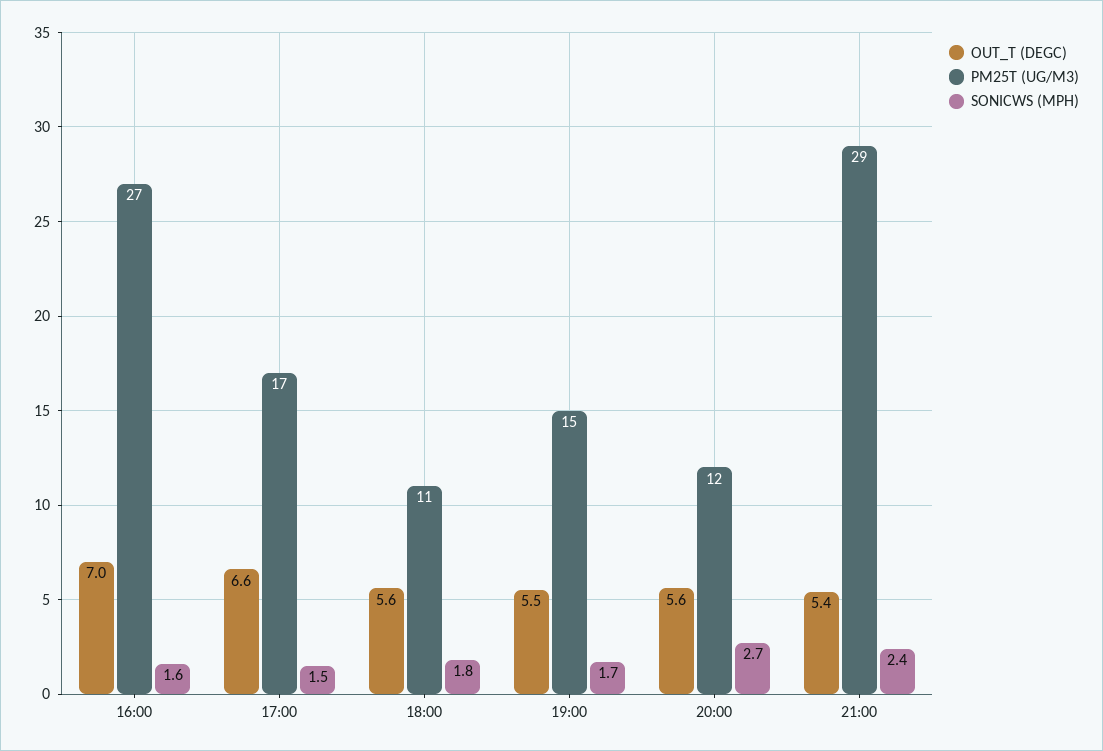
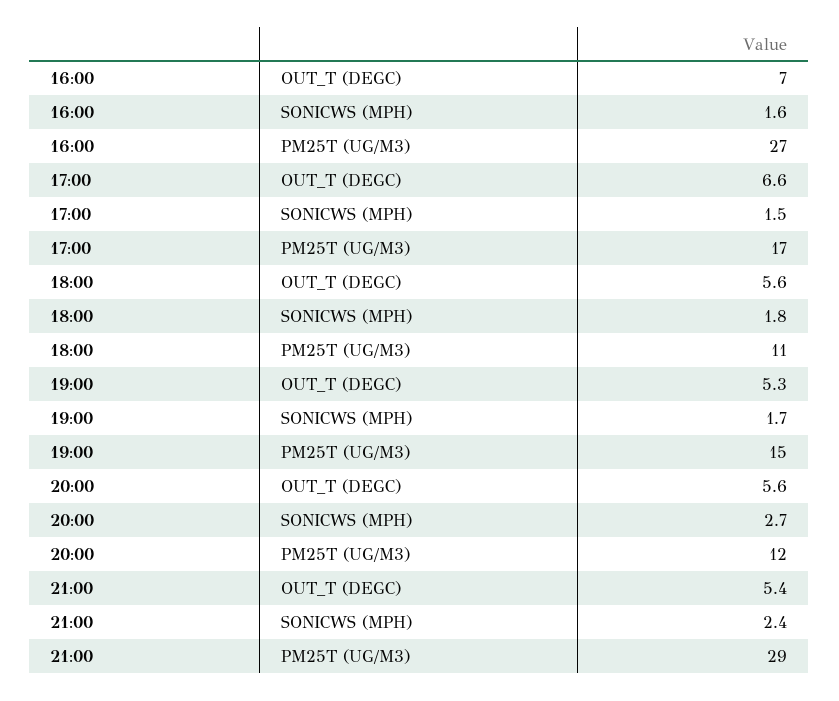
OUT_T (DEGC), 19:00: 5.5 -> 5.3

